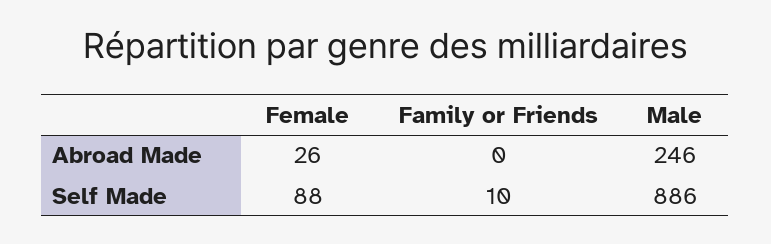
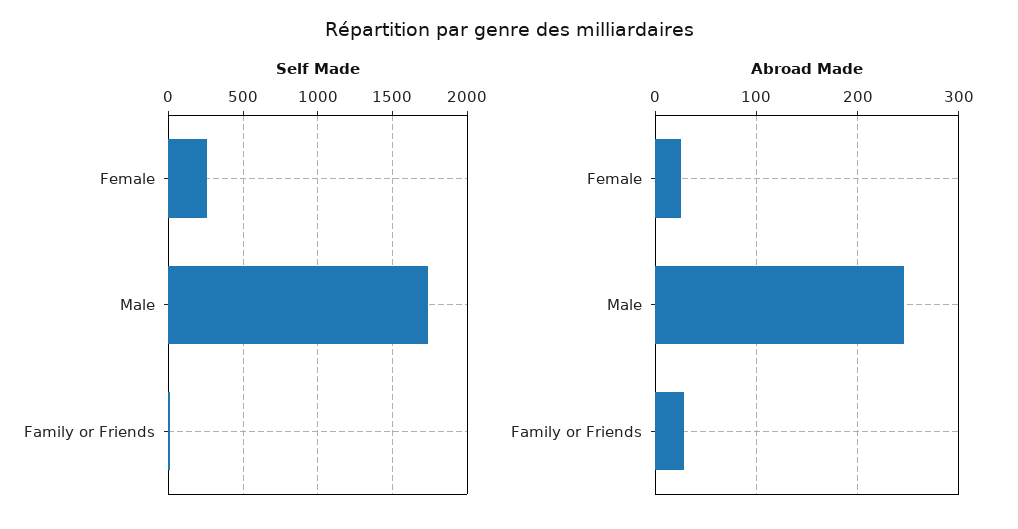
Abroad Made, Family or Friends: 0 -> 30
Self Made, Female: 88 -> 250
Self Made, Male: 886 -> 1750

